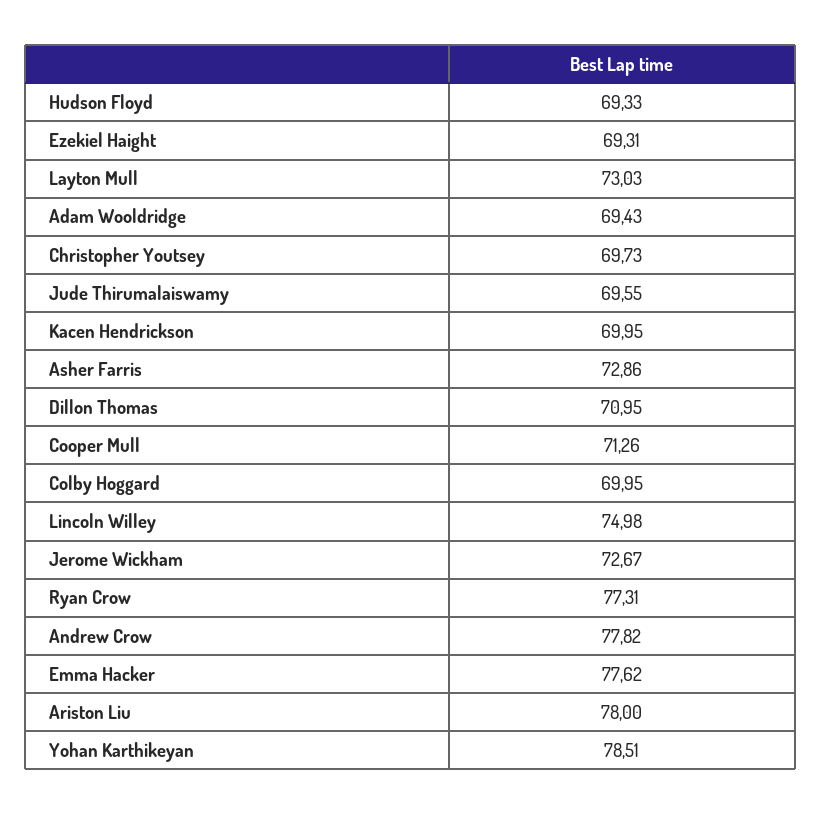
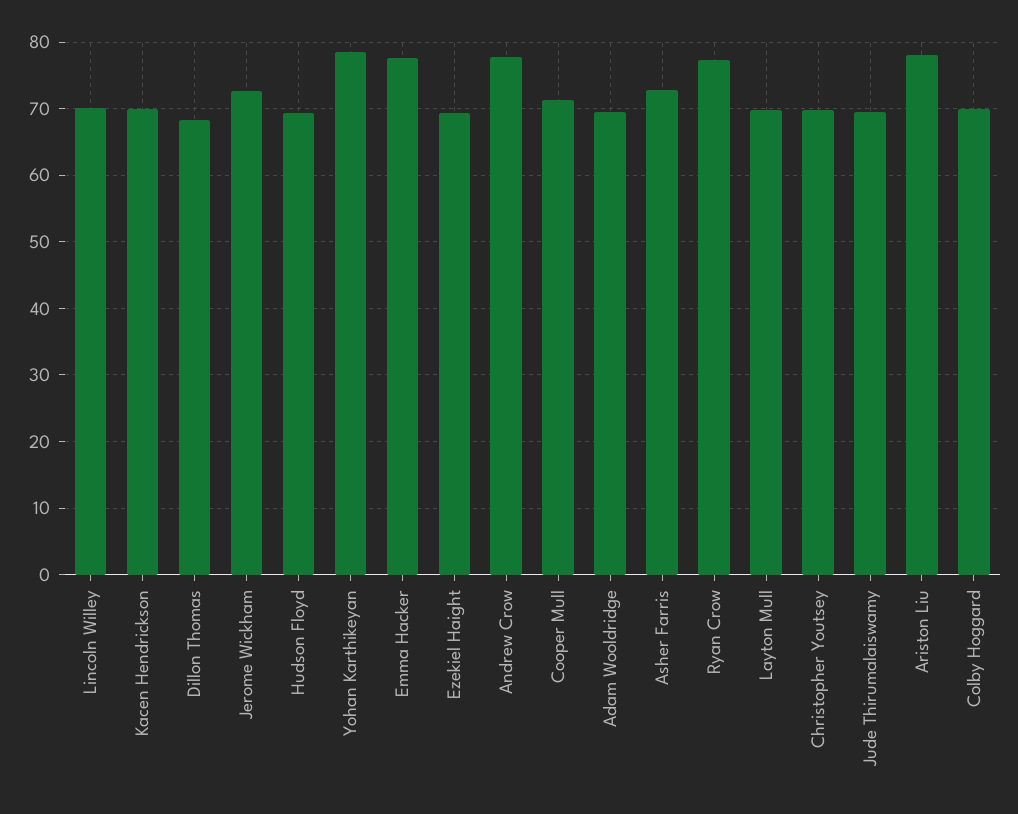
Layton Mull: 73.03 -> 70
Dillon Thomas: 70.95 -> 68
Lincoln Willey: 74.98 -> 70

